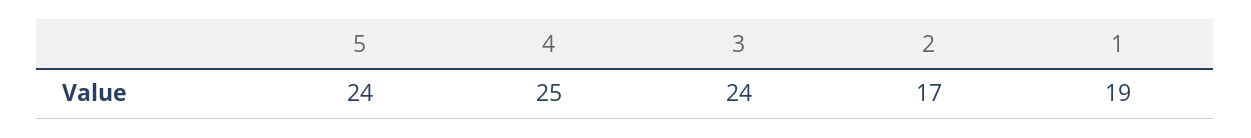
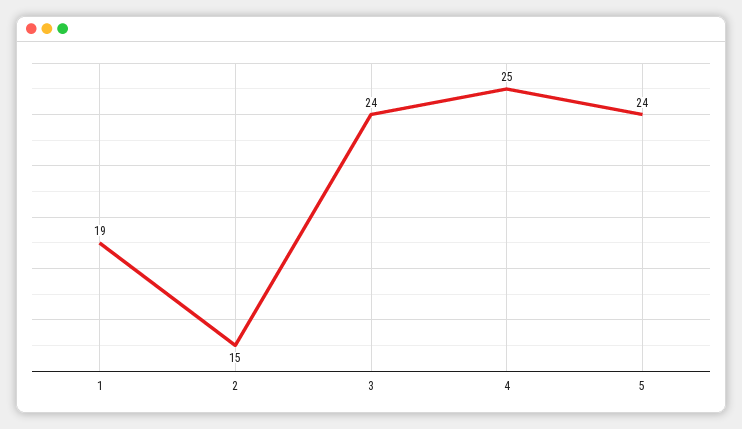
2: 17 -> 15

